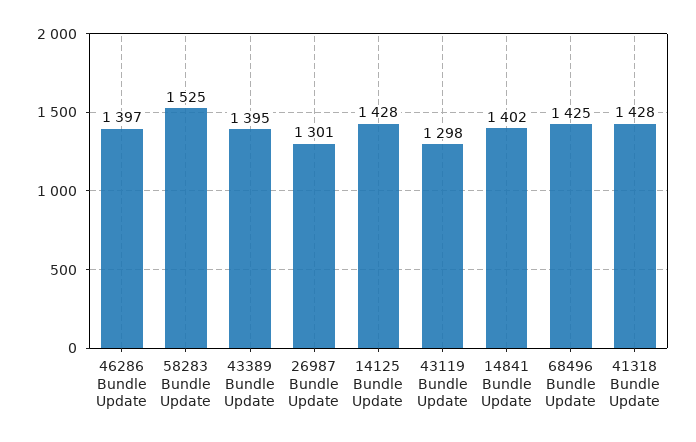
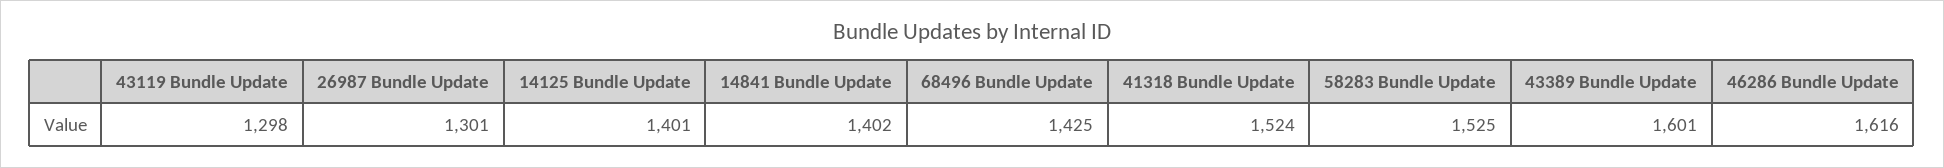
46286 Bundle Update: 1397 -> 1616
43389 Bundle Update: 1395 -> 1601
14125 Bundle Update: 1428 -> 1401
41318 Bundle Update: 1428 -> 1524

